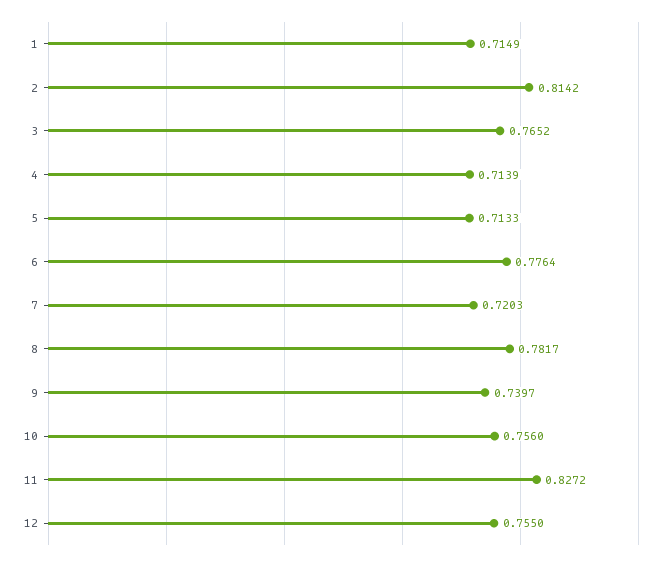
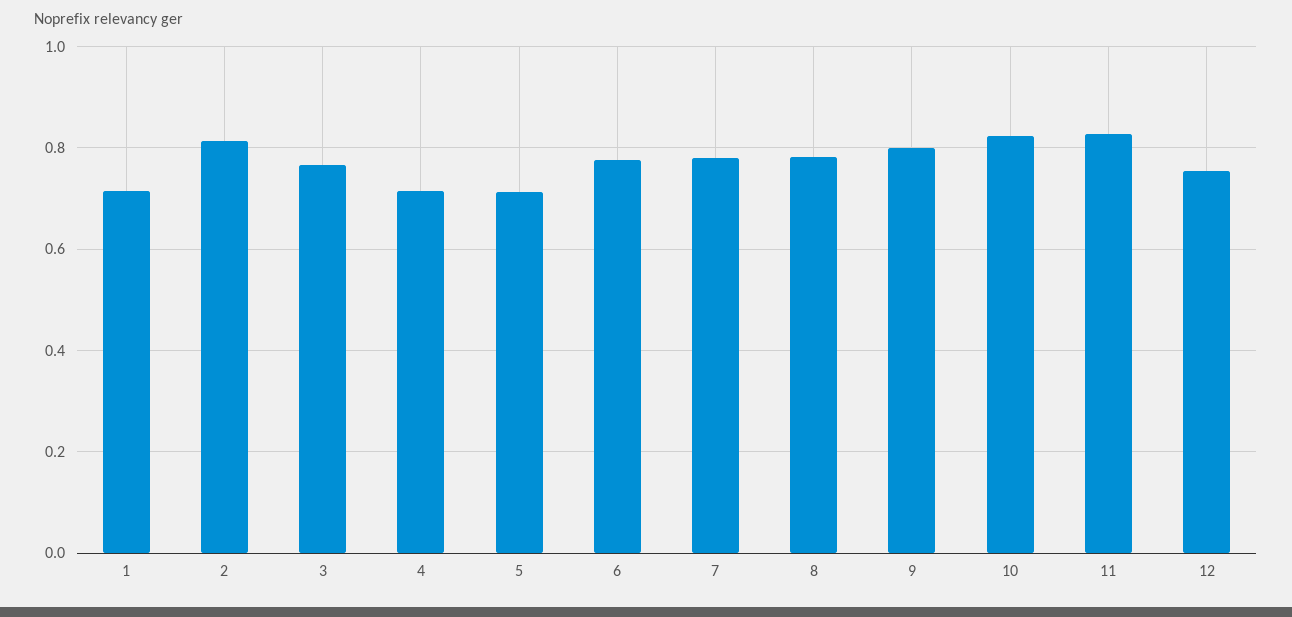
7: 0.7203 -> 0.78
9: 0.7397 -> 0.8
10: 0.756 -> 0.82

